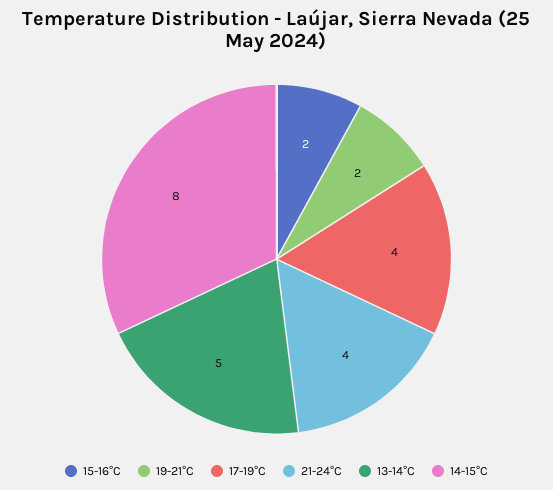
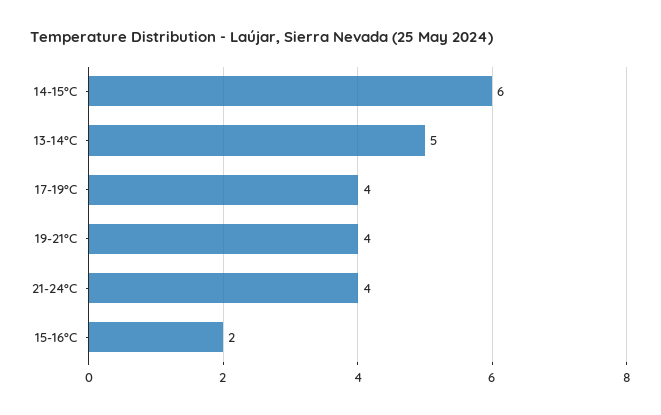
19-21°C: 2 -> 4
14-15°C: 8 -> 6

